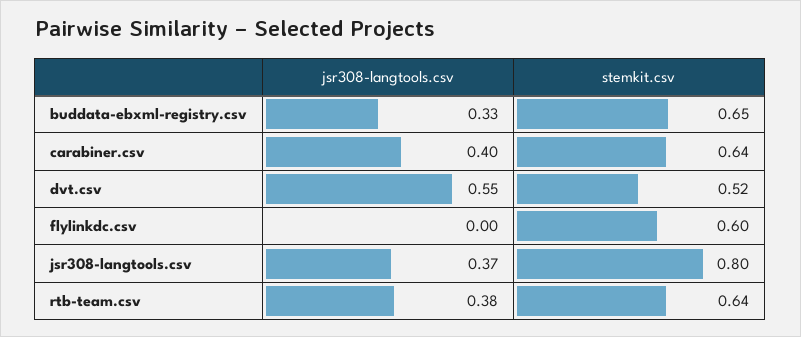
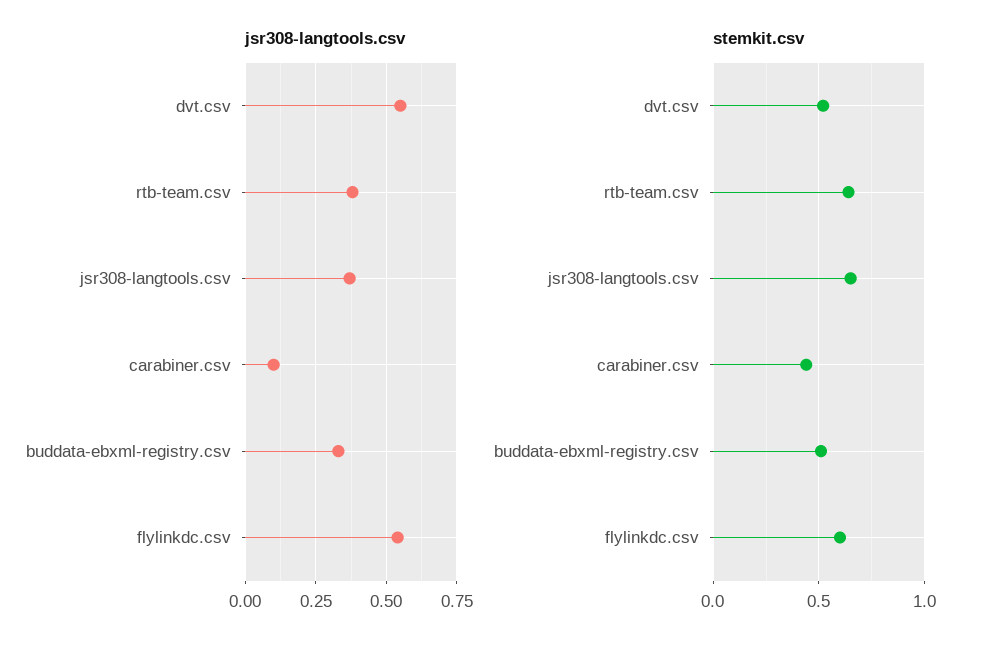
stemkit.csv, buddata-ebxml-registry.csv: 0.65 -> 0.5
jsr308-langtools.csv, carabiner.csv: 0.4 -> 0.1
stemkit.csv, carabiner.csv: 0.64 -> 0.45
jsr308-langtools.csv, flylinkdc.csv: 0 -> 0.55
stemkit.csv, jsr308-langtools.csv: 0.8 -> 0.65

